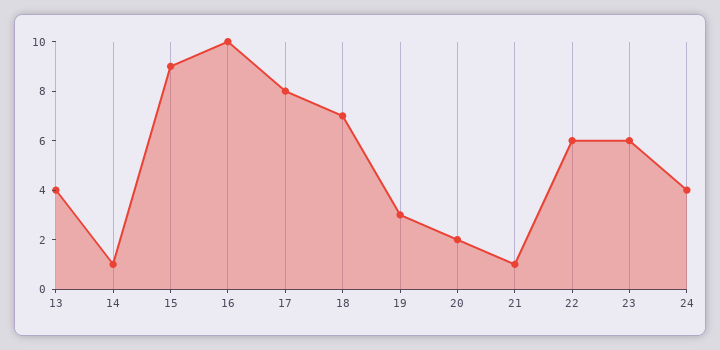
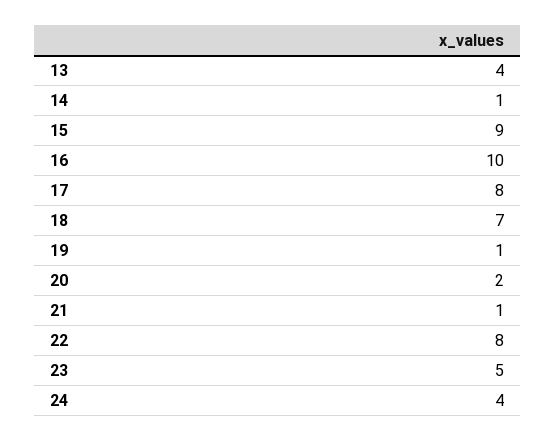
19: 3 -> 1
22: 6 -> 8
23: 6 -> 5

